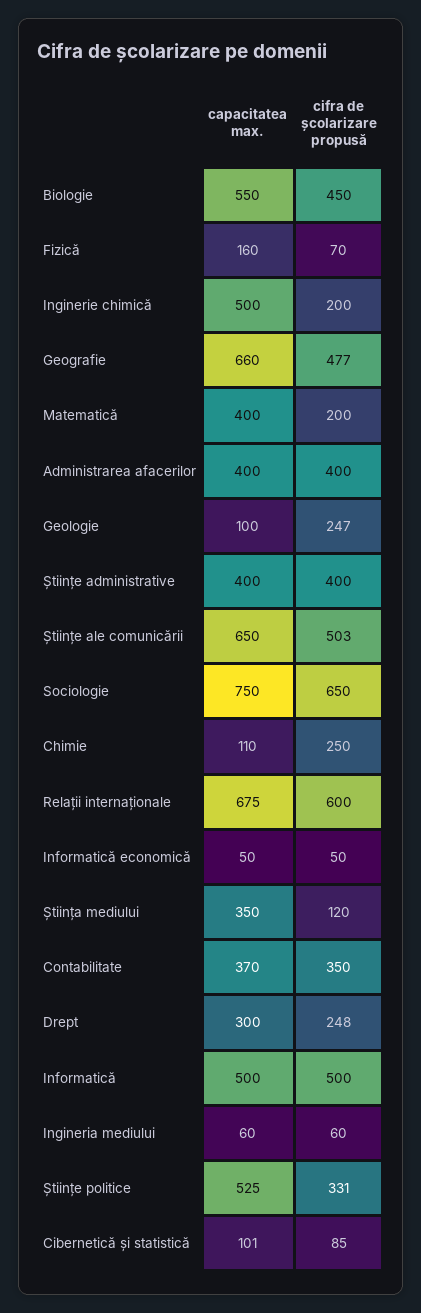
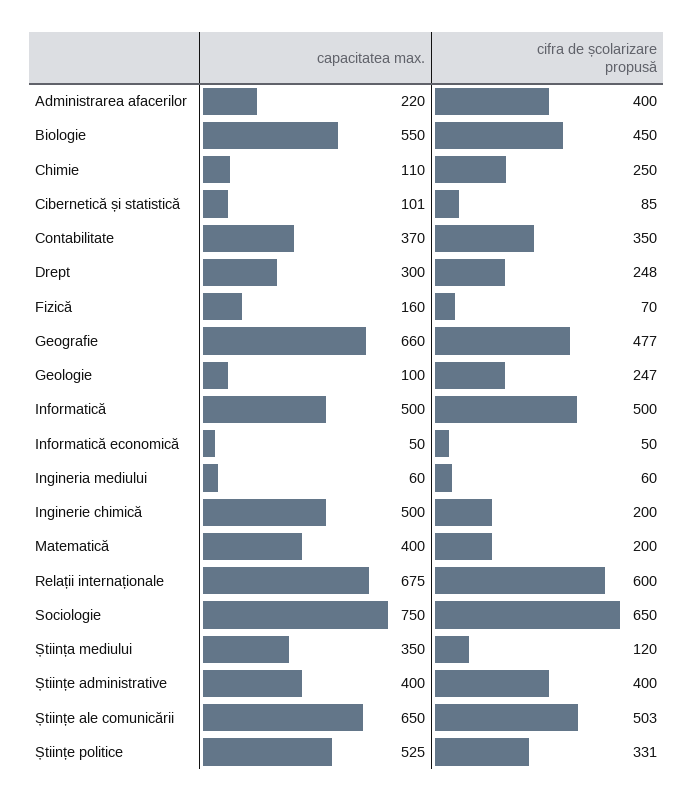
capacitatea max., Administrarea afacerilor: 400 -> 220

